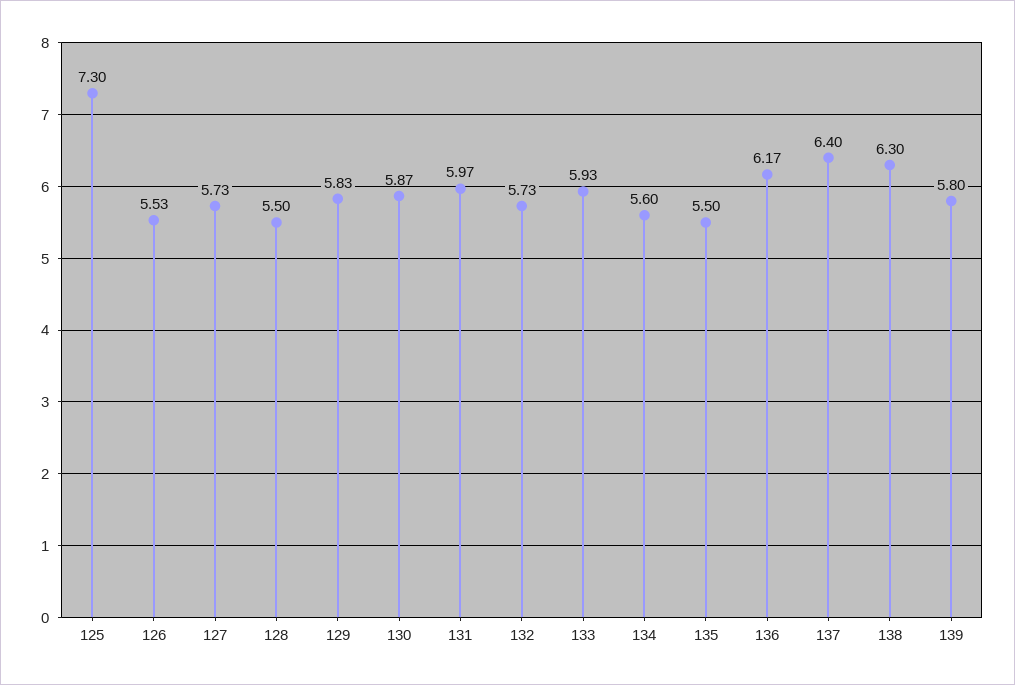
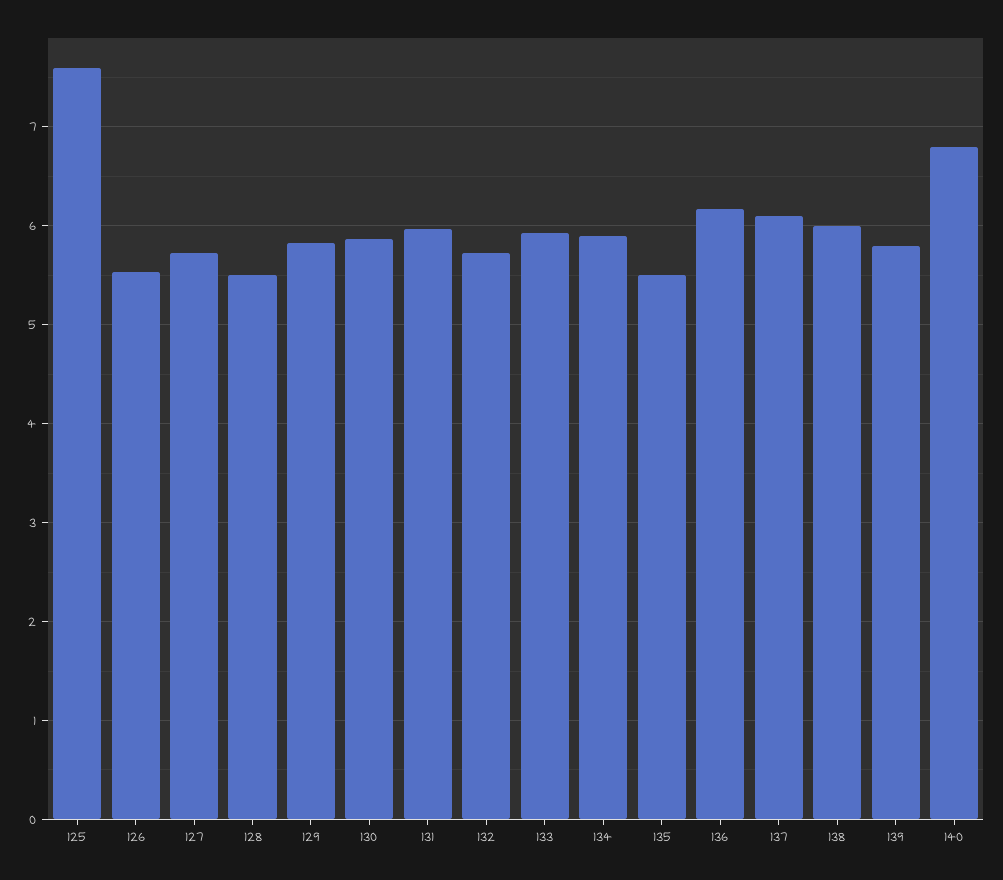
125: 7.3 -> 7.6
134: 5.6 -> 5.9
137: 6.4 -> 6.1
138: 6.3 -> 6
140: none -> 6.8

